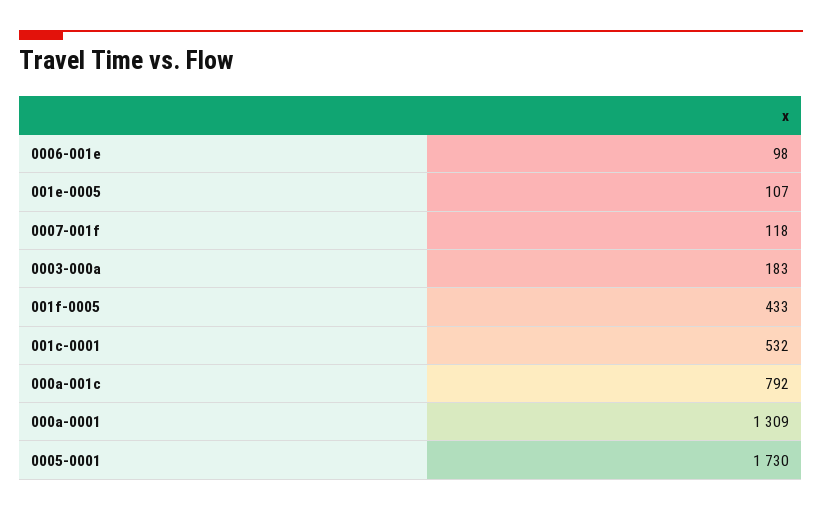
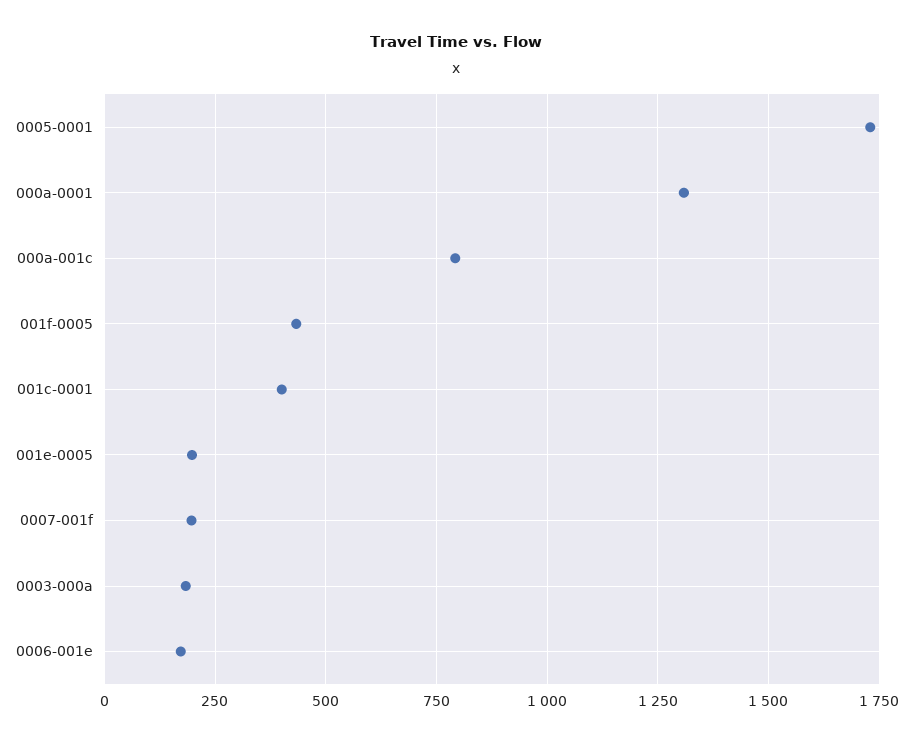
0006-001e: 98 -> 175
001e-0005: 107 -> 200
0007-001f: 118 -> 200
001c-0001: 532 -> 400

